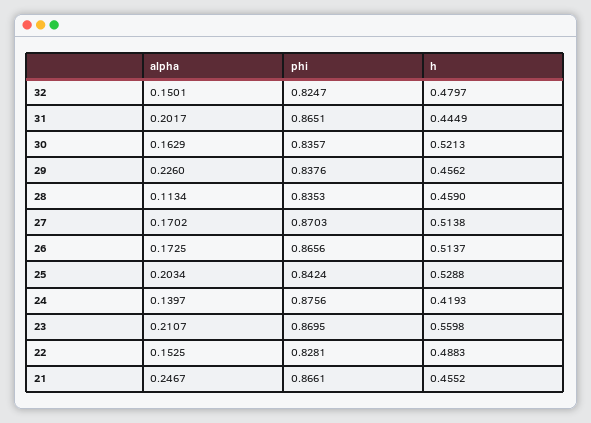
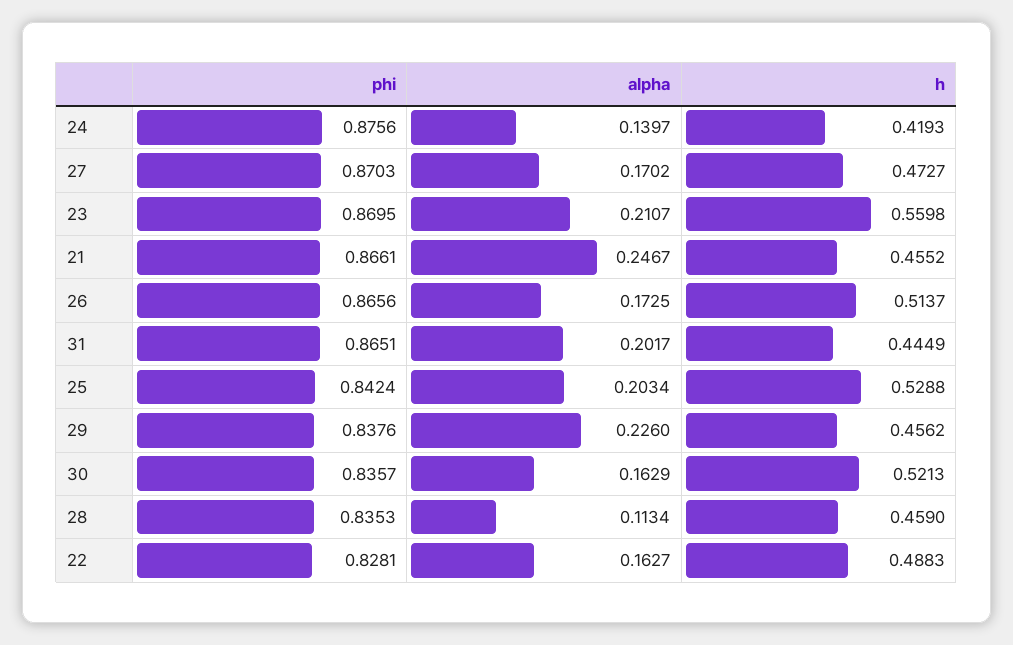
alpha, 32: 0.1501 -> none
phi, 32: 0.8247 -> none
h, 32: 0.4797 -> none
h, 27: 0.5138 -> 0.4727
alpha, 22: 0.1525 -> 0.1627

